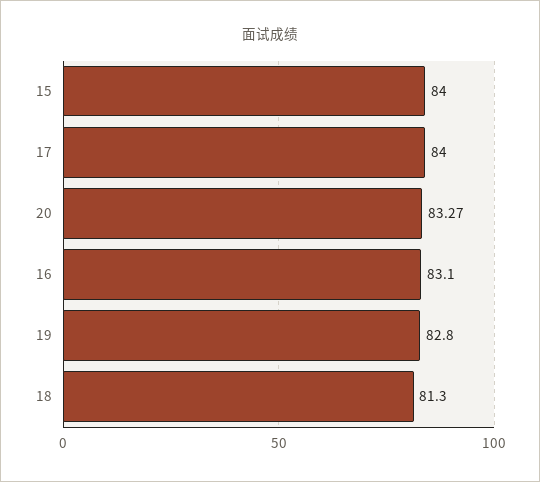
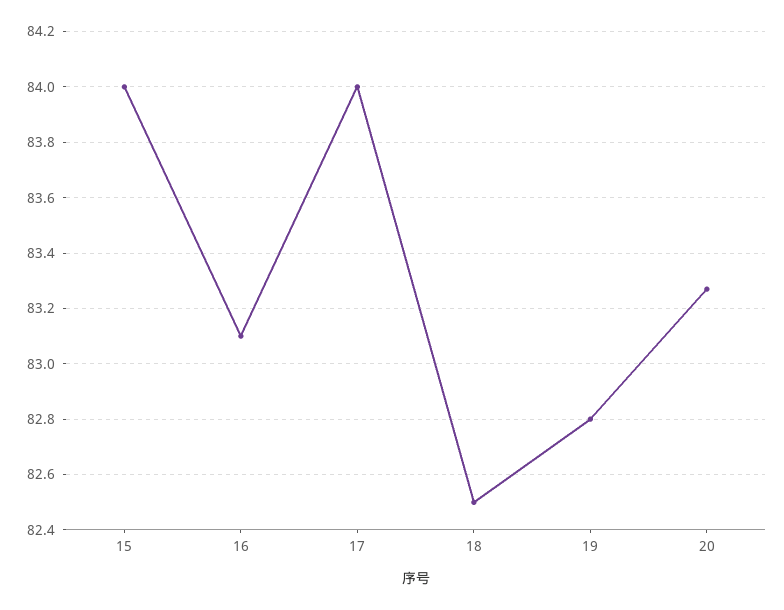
18: 81.3 -> 82.5

